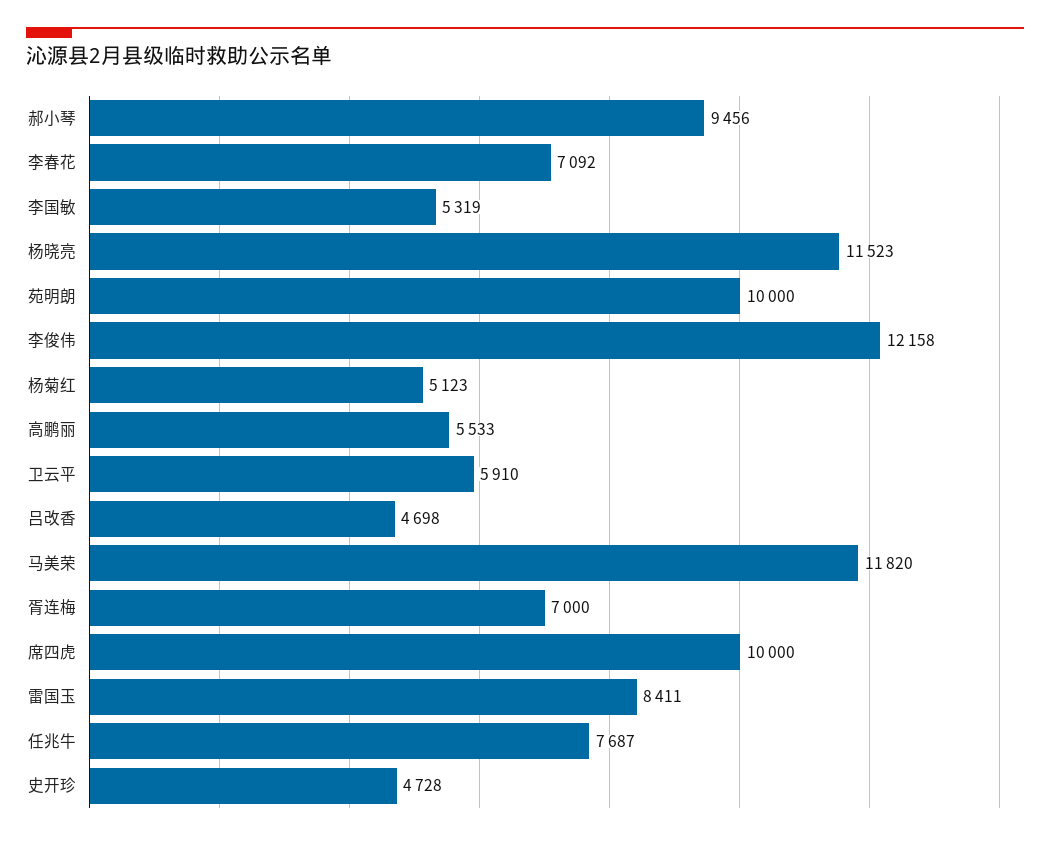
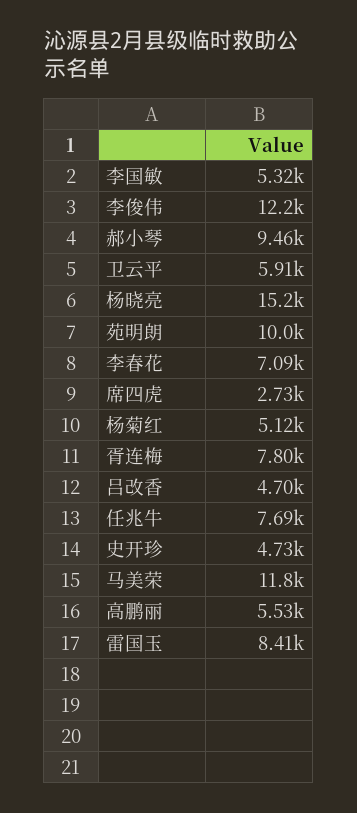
杨晓亮: 11523 -> 15200
胥连梅: 7000 -> 7800
席四虎: 10000 -> 2730

